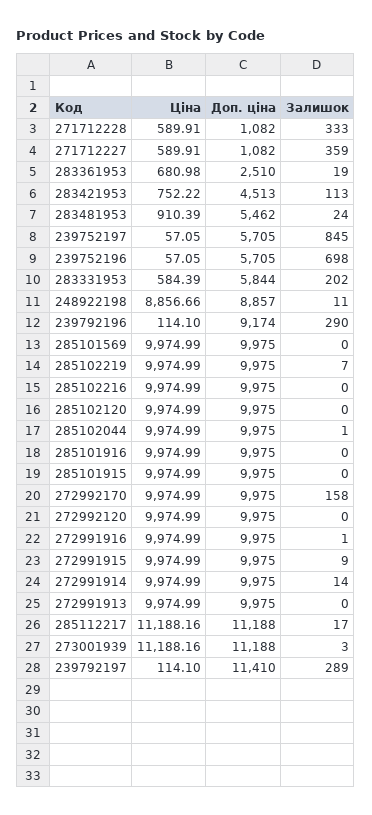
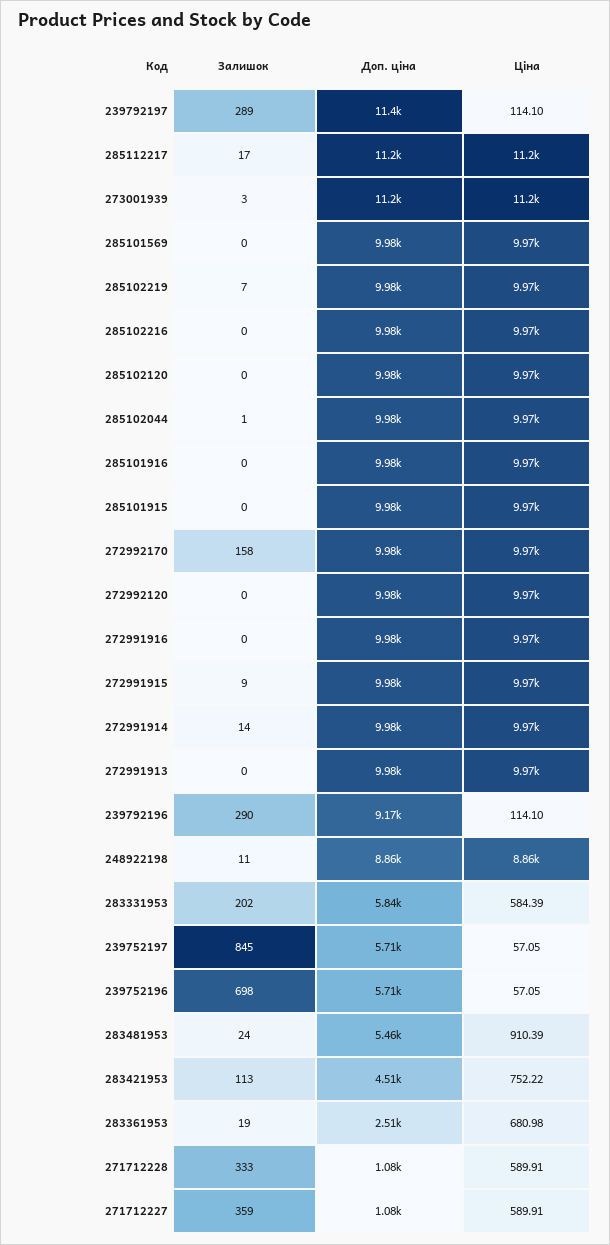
Залишок, 272991916: 1 -> 0

